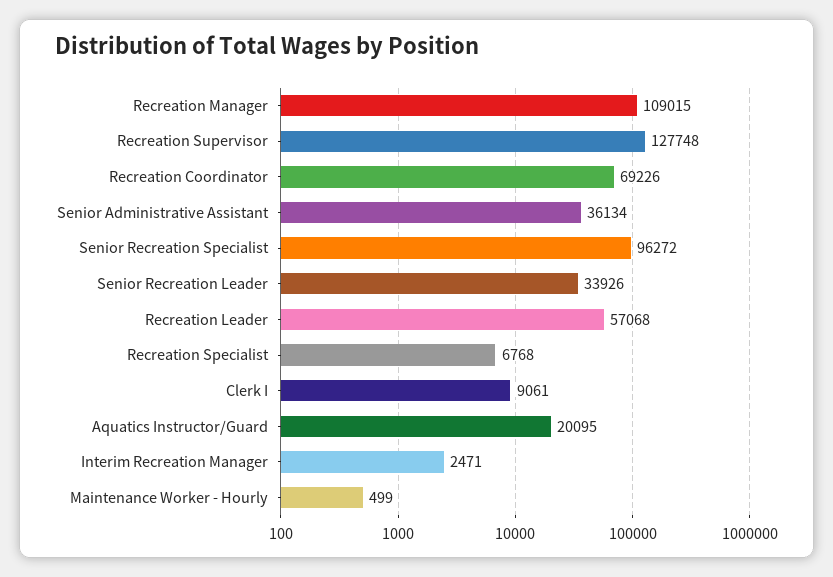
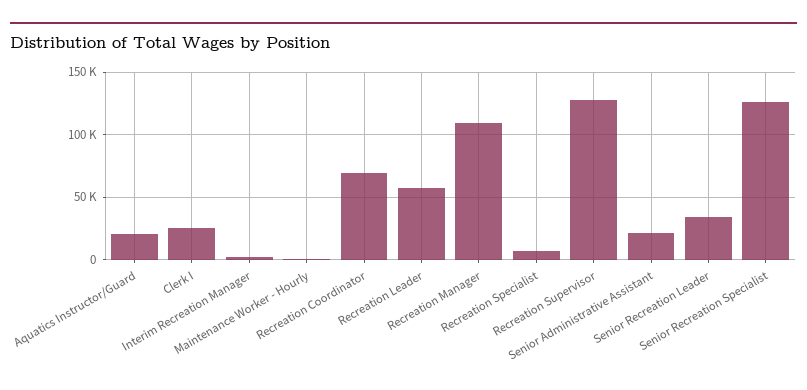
Senior Administrative Assistant: 36134 -> 20000
Senior Recreation Specialist: 96272 -> 125000
Clerk I: 9061 -> 25000

